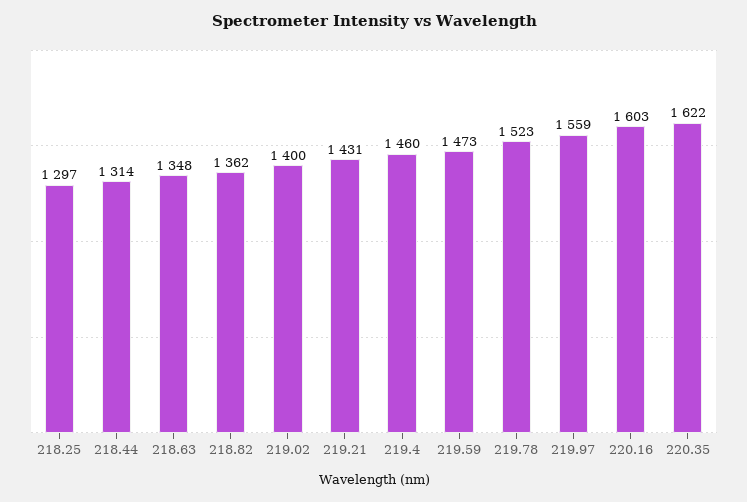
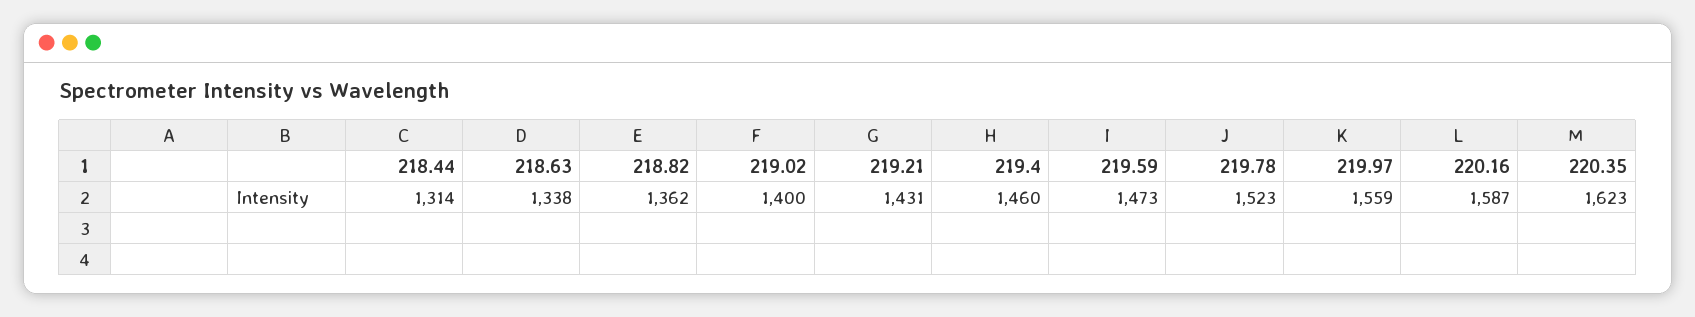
218.25: 1297 -> none
218.63: 1348 -> 1338
220.16: 1603 -> 1587
220.35: 1622 -> 1623

